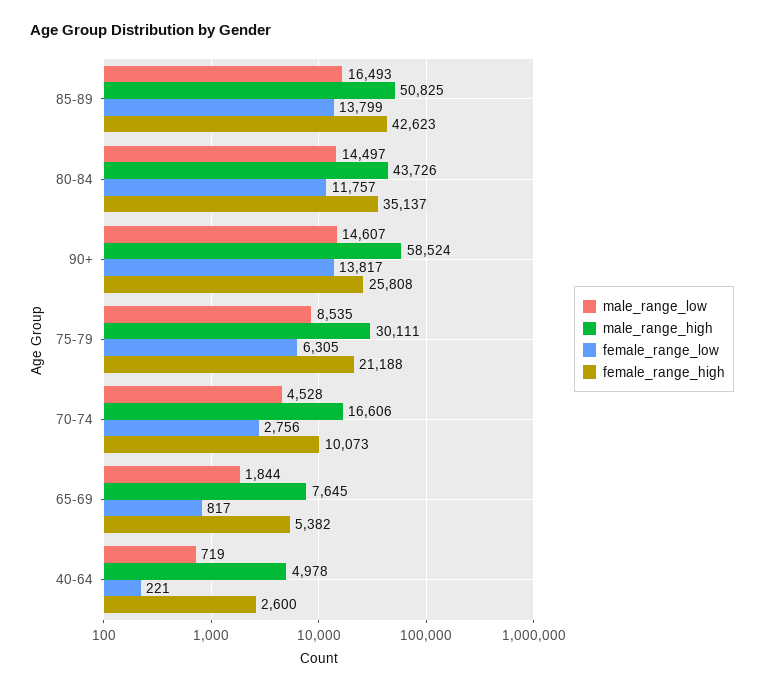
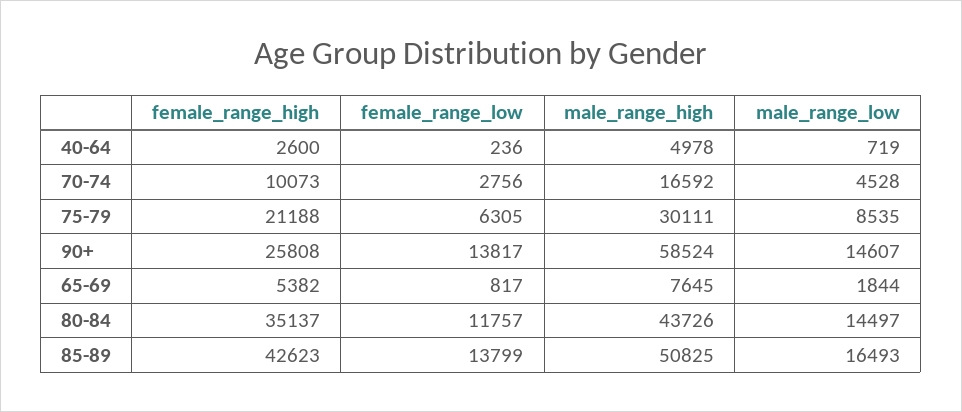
male_range_high, 70-74: 16606 -> 16592
female_range_low, 40-64: 221 -> 236

